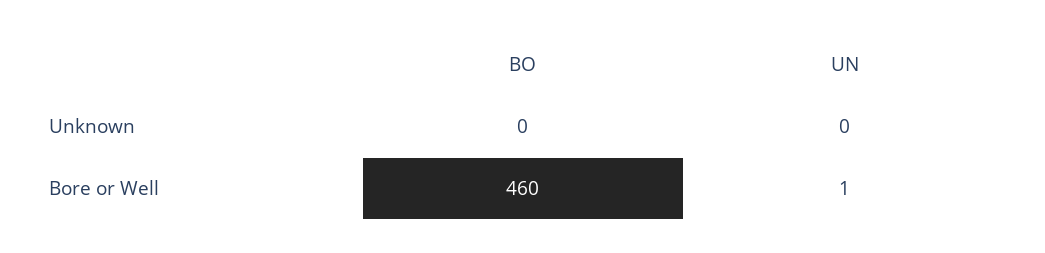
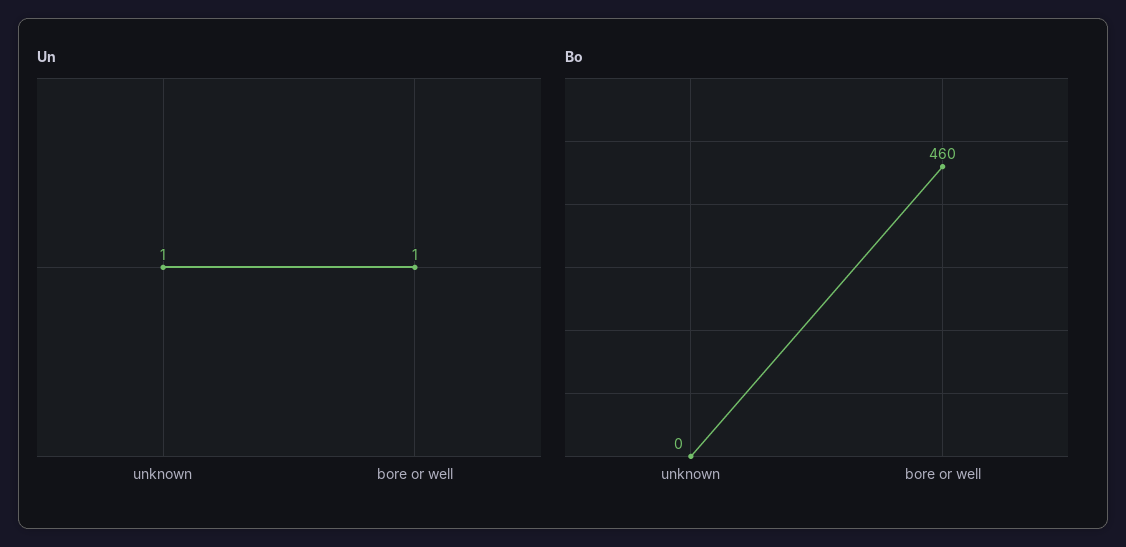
UN, Unknown: 0 -> 1

